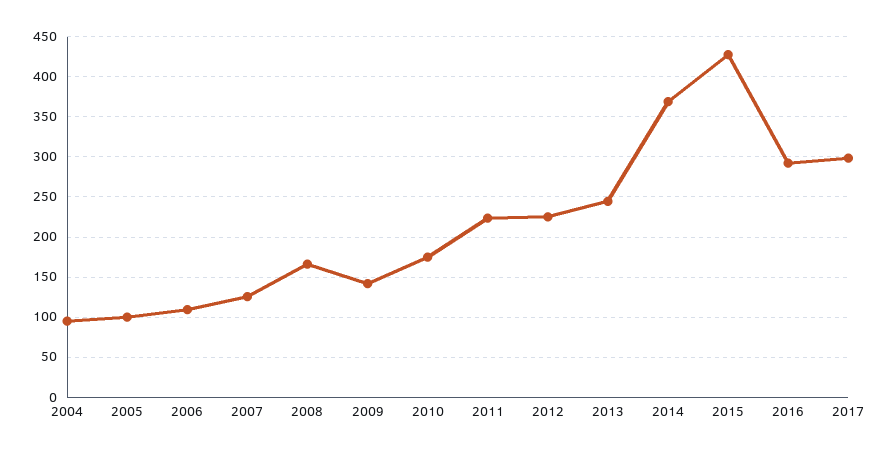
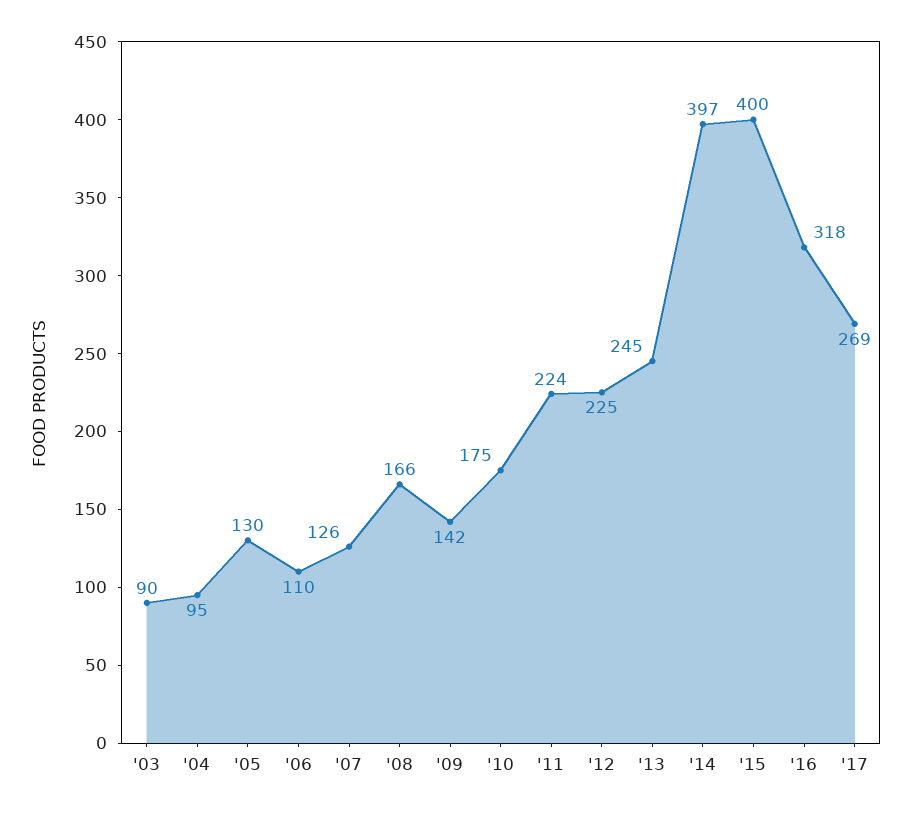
2005: 100 -> 130
2014: 370 -> 397
2015: 430 -> 400
2016: 290 -> 318
2017: 300 -> 269
'03: none -> 90

